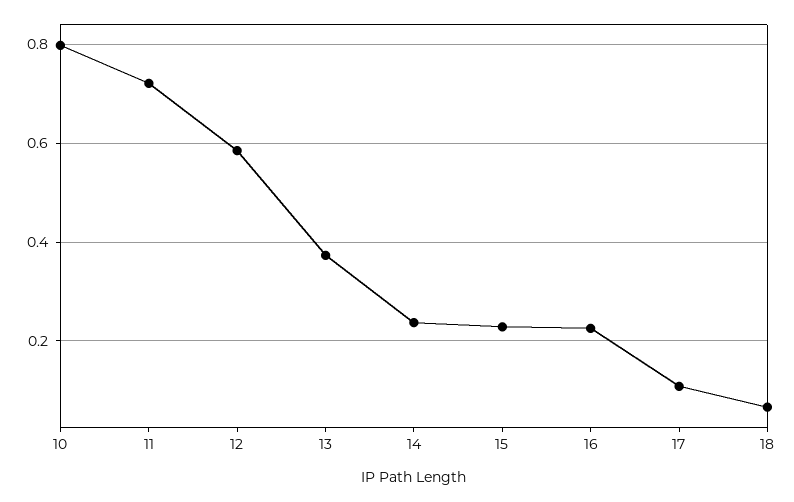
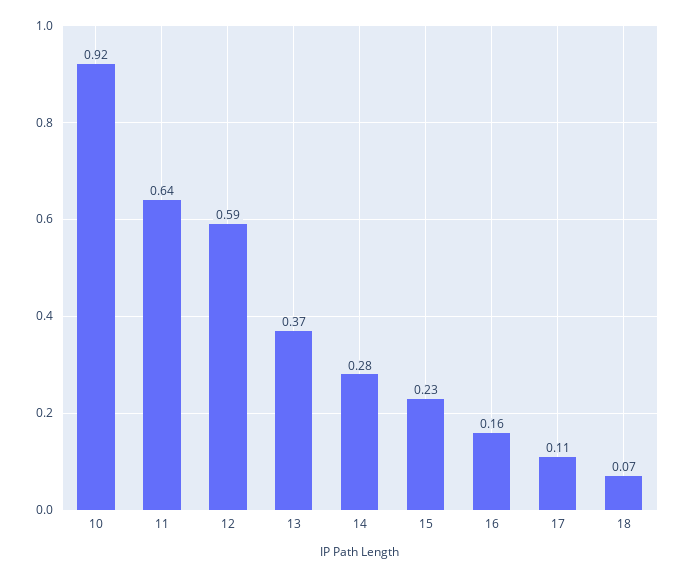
10: 0.8 -> 0.92
11: 0.72 -> 0.64
14: 0.24 -> 0.28
16: 0.22 -> 0.16

